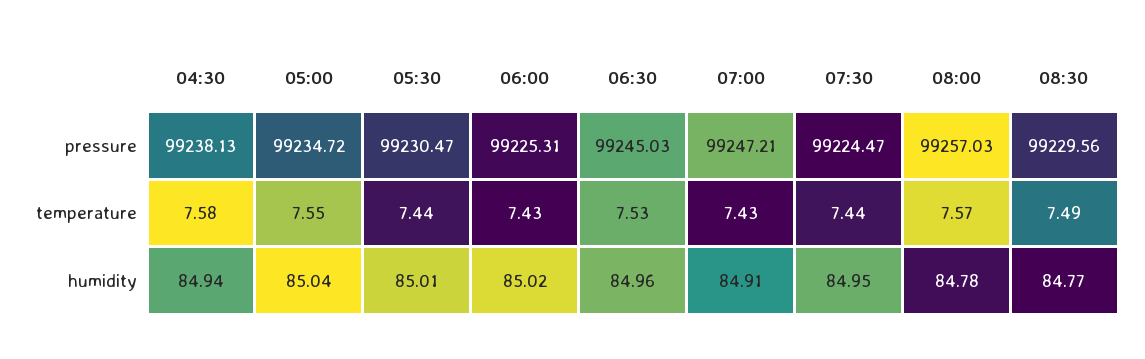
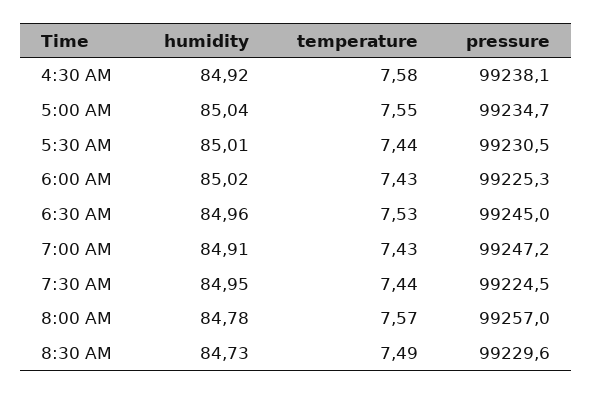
04:30, humidity: 84.94 -> 84.92
08:30, humidity: 84.77 -> 84.73

